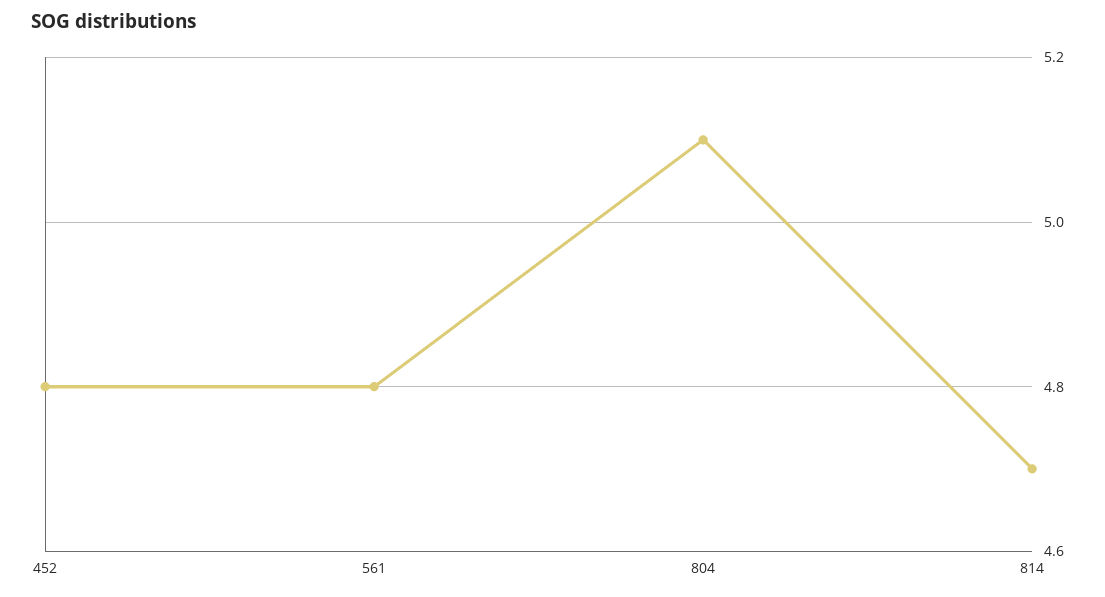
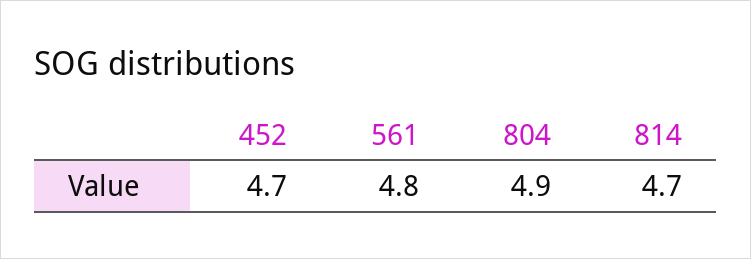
452: 4.8 -> 4.7
804: 5.1 -> 4.9

